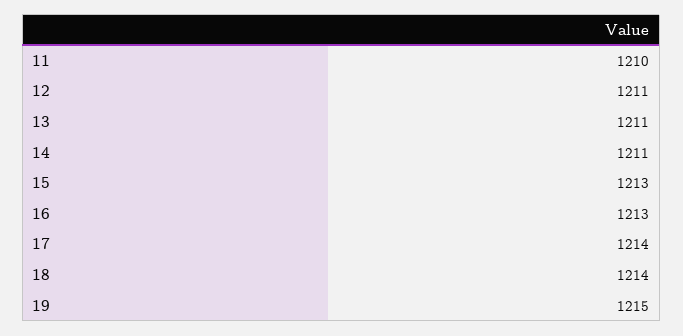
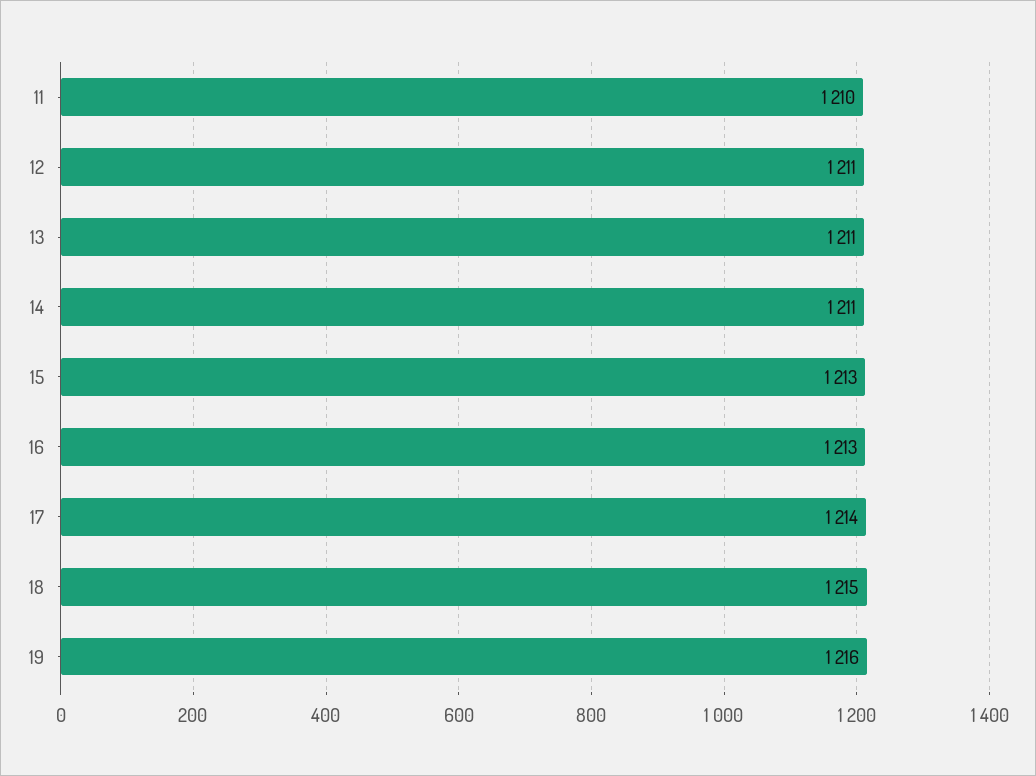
18: 1214 -> 1215
19: 1215 -> 1216

